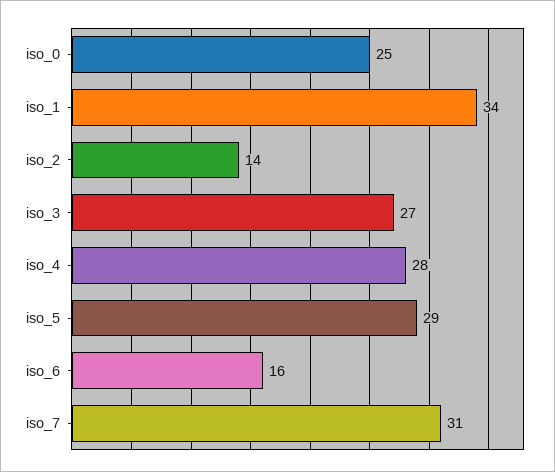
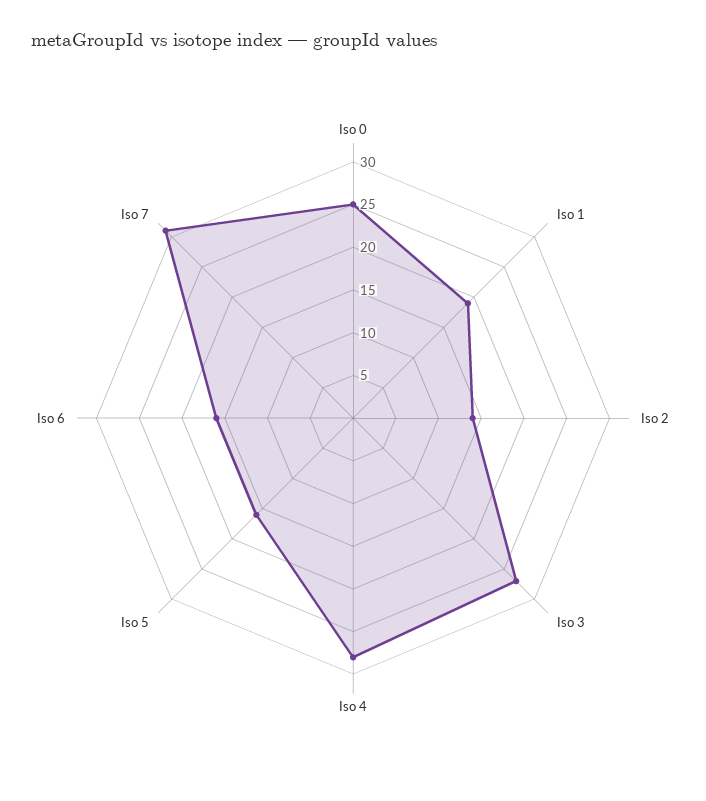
iso_1: 34 -> 19
iso_5: 29 -> 16

